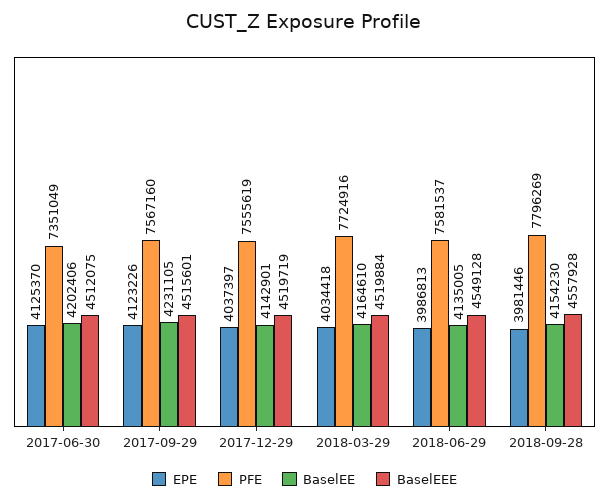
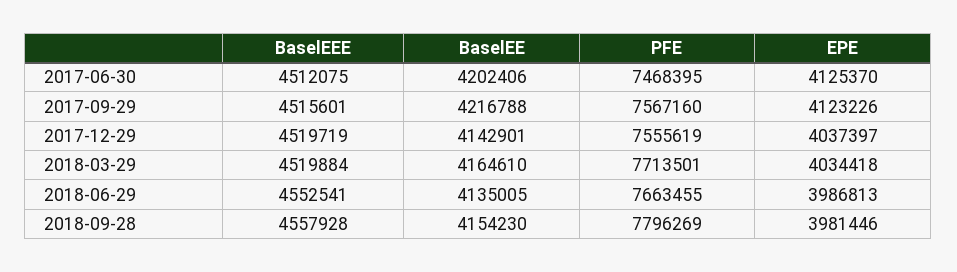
PFE, 2017-06-30: 7351049 -> 7468395
BaselEE, 2017-09-29: 4231105 -> 4216788
PFE, 2018-03-29: 7724916 -> 7713501
PFE, 2018-06-29: 7581537 -> 7663455
BaselEEE, 2018-06-29: 4549128 -> 4552541

